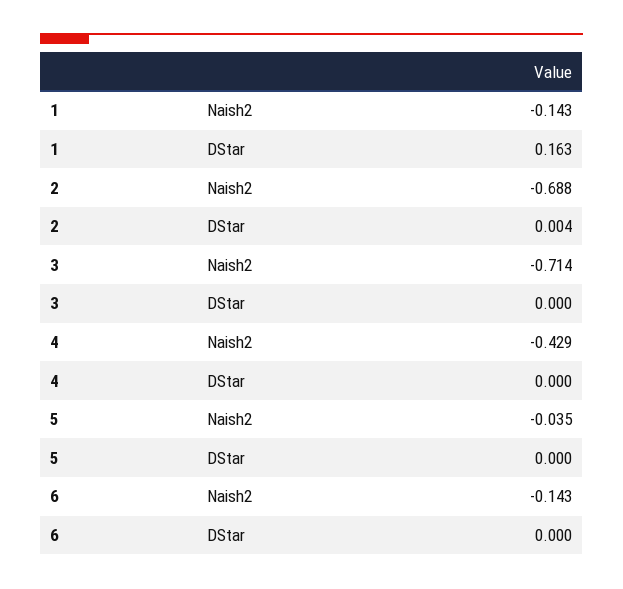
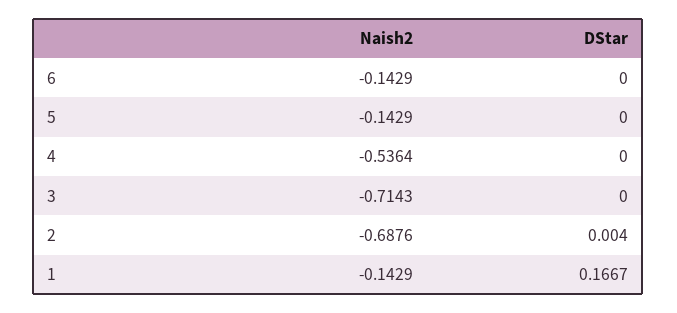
1, DStar: 0.163 -> 0.1667
4, Naish2: -0.429 -> -0.5364
5, Naish2: -0.035 -> -0.1429

